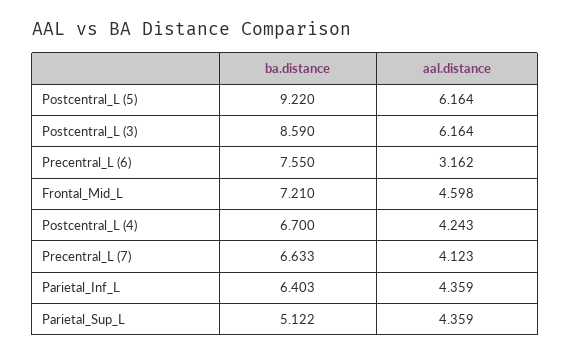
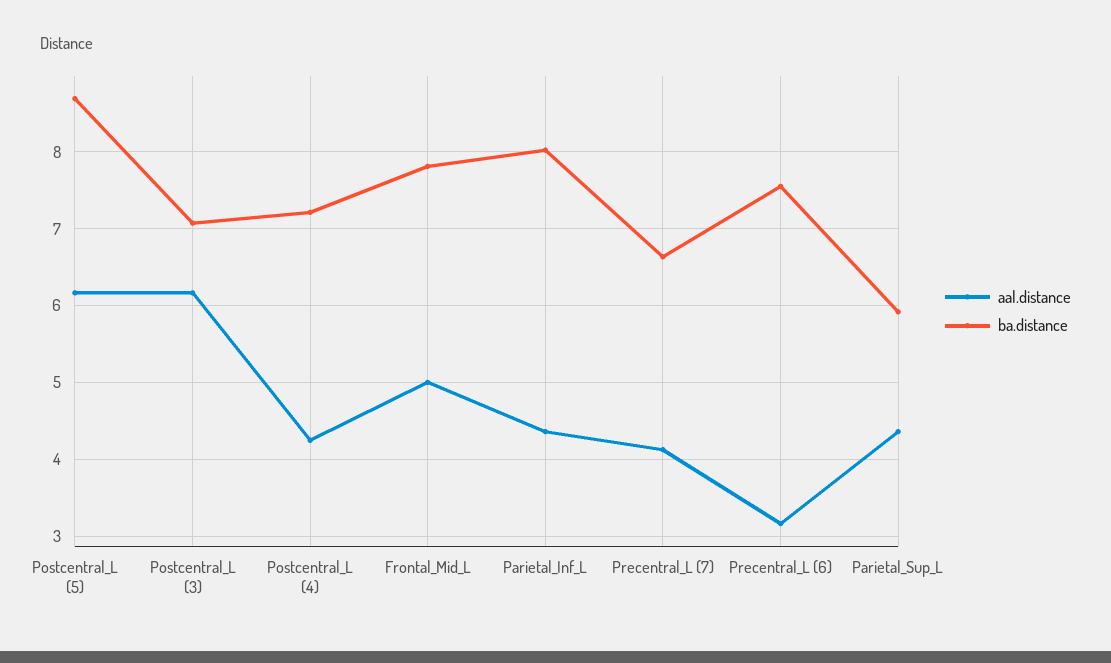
ba.distance, Postcentral_L (5): 9.22 -> 8.7
ba.distance, Postcentral_L (3): 8.59 -> 7.1
ba.distance, Frontal_Mid_L: 7.21 -> 7.8
aal.distance, Frontal_Mid_L: 4.598 -> 5
ba.distance, Postcentral_L (4): 6.7 -> 7.2
ba.distance, Parietal_Inf_L: 6.403 -> 8
ba.distance, Parietal_Sup_L: 5.122 -> 5.9

